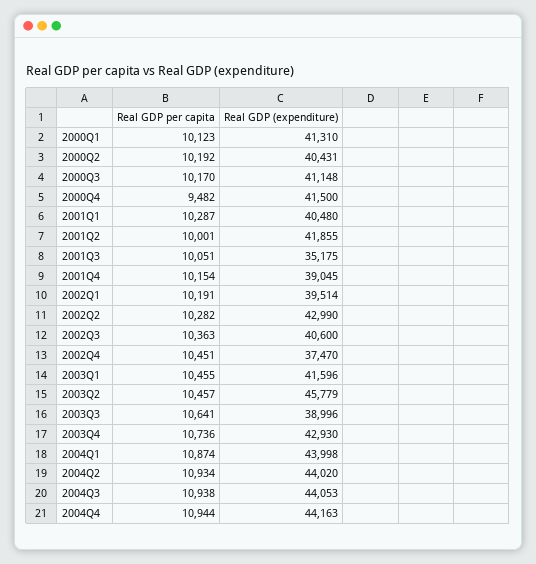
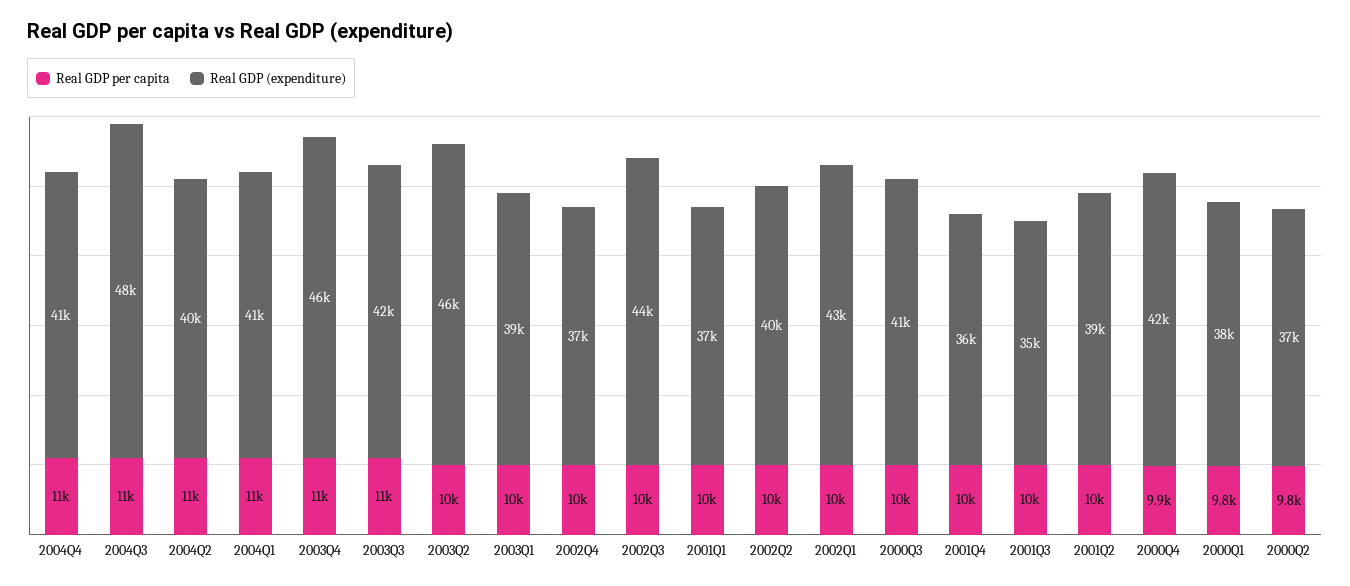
Real GDP per capita, 2000Q1: 10123 -> 9800
Real GDP (expenditure), 2000Q1: 41310 -> 38000
Real GDP per capita, 2000Q2: 10192 -> 9800
Real GDP (expenditure), 2000Q2: 40431 -> 37000
Real GDP per capita, 2000Q4: 9482 -> 9900
Real GDP (expenditure), 2001Q1: 40480 -> 37000
Real GDP (expenditure), 2001Q2: 41855 -> 39000
Real GDP (expenditure), 2001Q4: 39045 -> 36000
Real GDP (expenditure), 2002Q1: 39514 -> 43000
Real GDP (expenditure), 2002Q2: 42990 -> 40000
Real GDP (expenditure), 2002Q3: 40600 -> 44000
Real GDP (expenditure), 2003Q1: 41596 -> 39000
Real GDP (expenditure), 2003Q3: 38996 -> 42000
Real GDP (expenditure), 2003Q4: 42930 -> 46000
Real GDP (expenditure), 2004Q1: 43998 -> 41000
Real GDP (expenditure), 2004Q2: 44020 -> 40000
Real GDP (expenditure), 2004Q3: 44053 -> 48000
Real GDP (expenditure), 2004Q4: 44163 -> 41000

